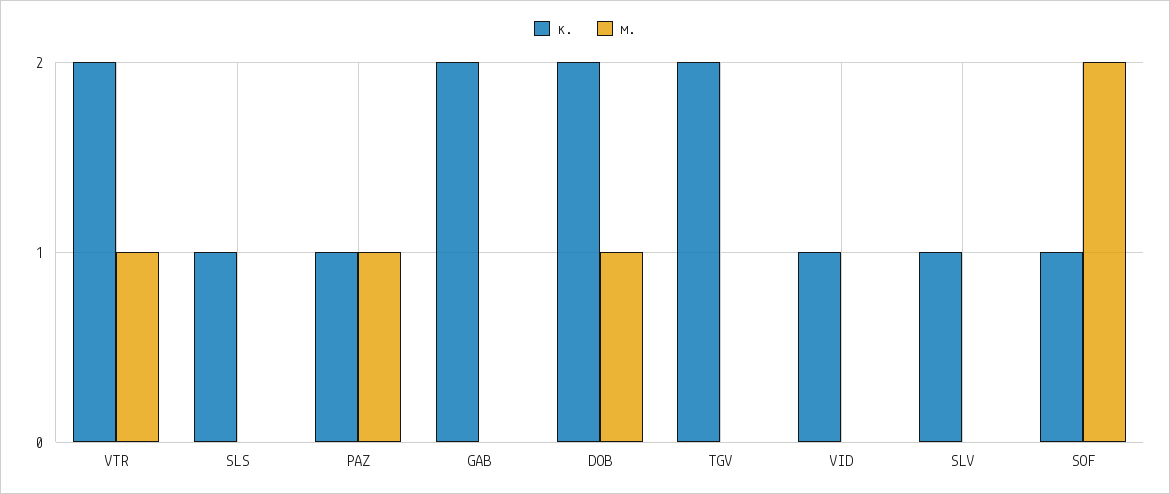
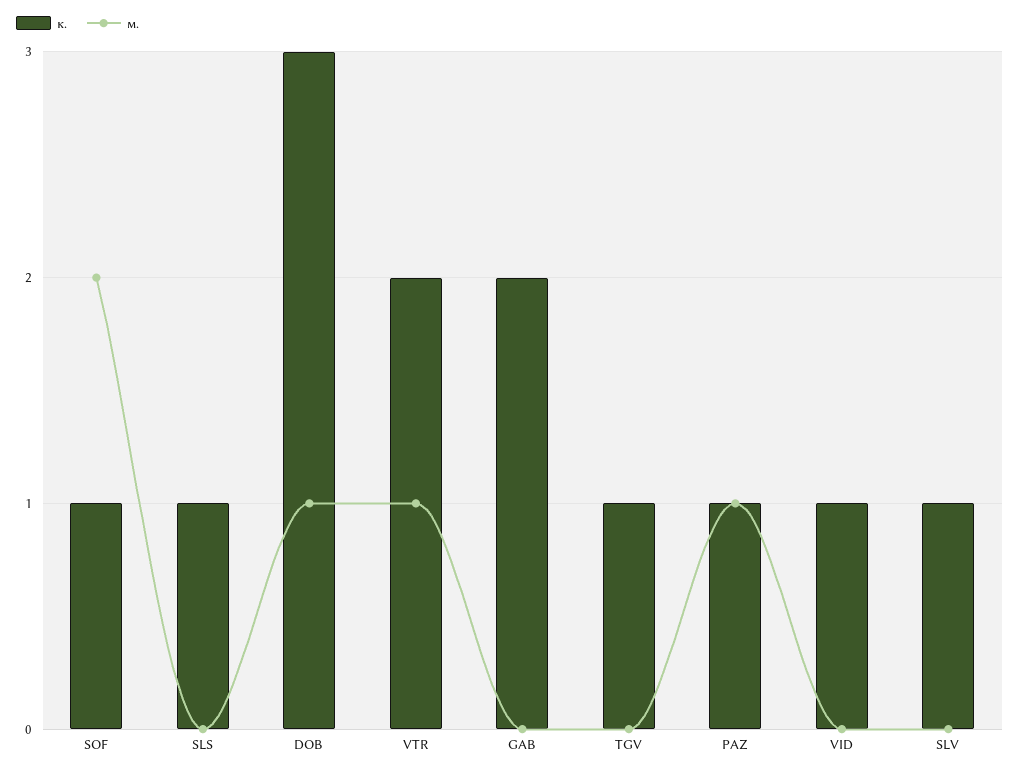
к., DOB: 2 -> 3
к., TGV: 2 -> 1

